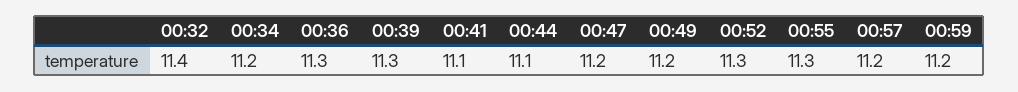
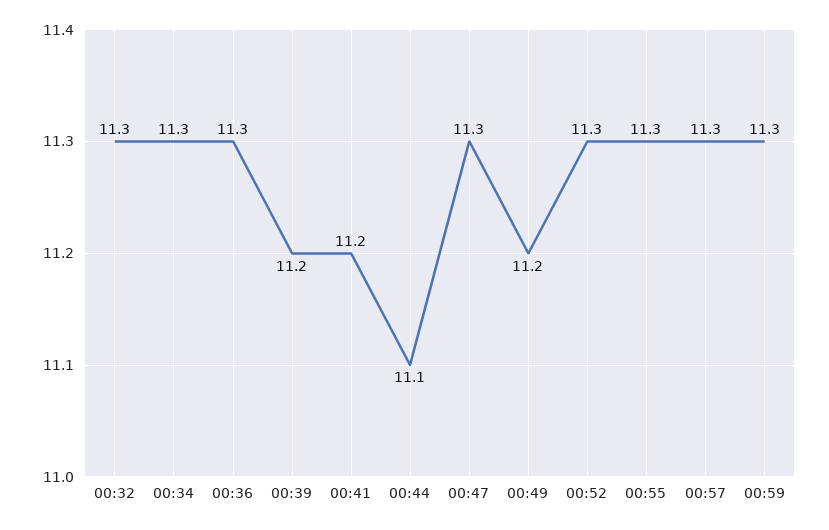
00:32: 11.4 -> 11.3
00:34: 11.2 -> 11.3
00:39: 11.3 -> 11.2
00:41: 11.1 -> 11.2
00:47: 11.2 -> 11.3
00:57: 11.2 -> 11.3
00:59: 11.2 -> 11.3

